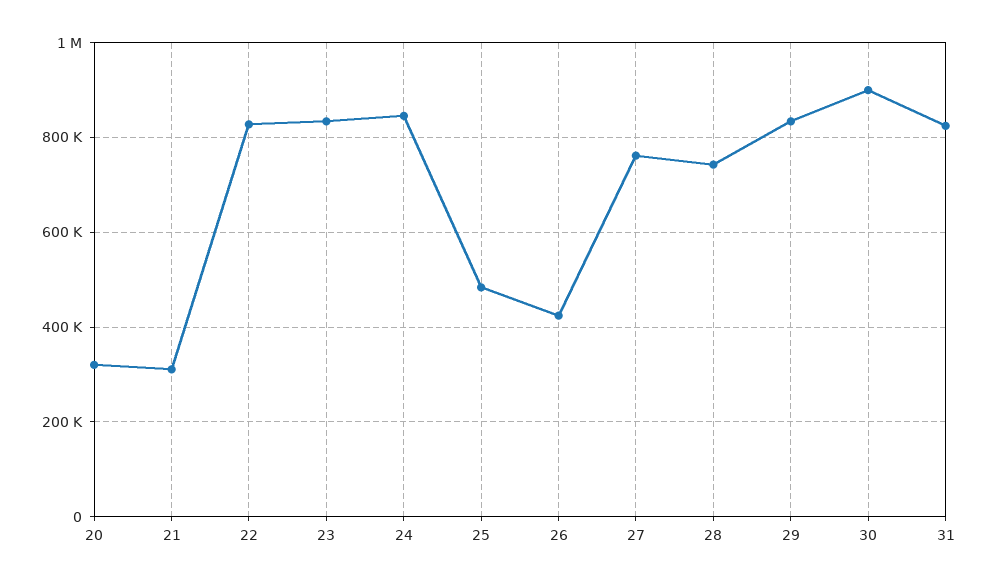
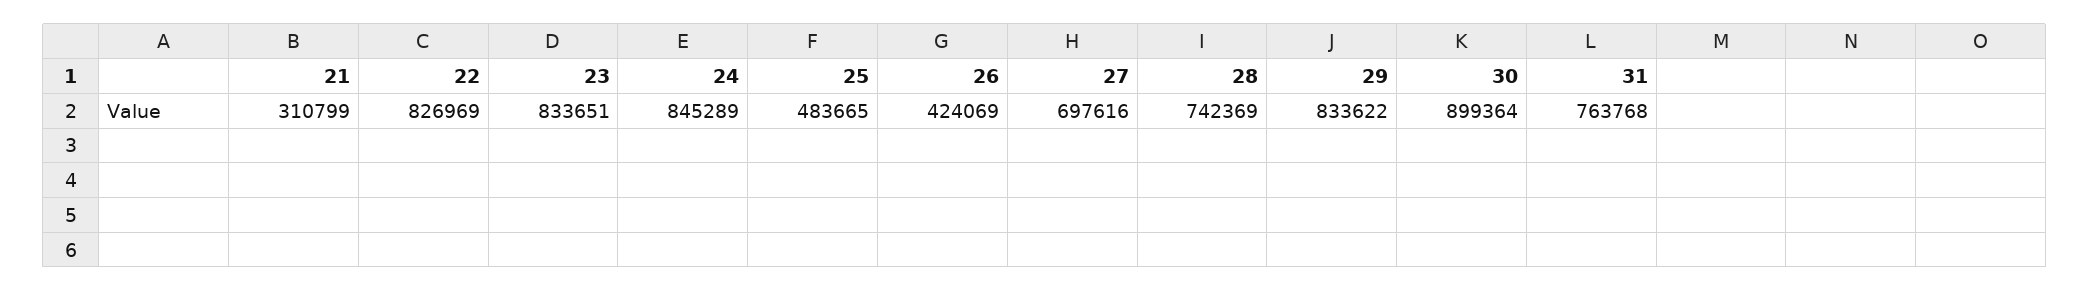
20: 320000 -> none
27: 760000 -> 697616
31: 820000 -> 763768

